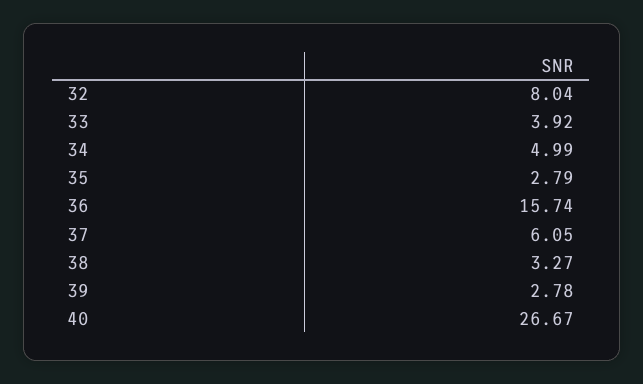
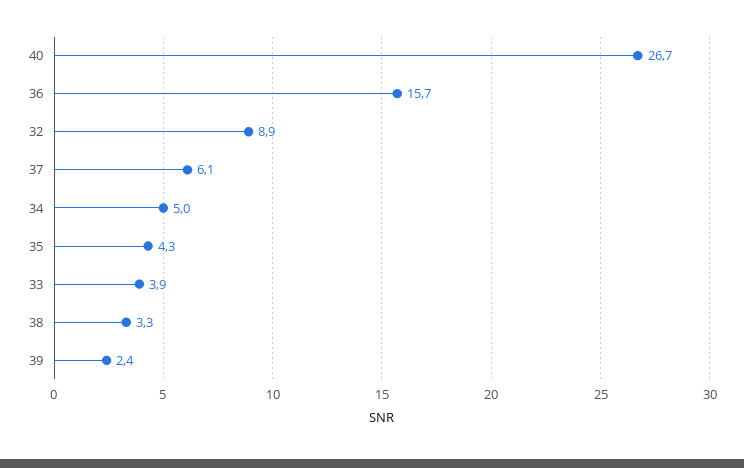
32: 8.04 -> 8.9
35: 2.79 -> 4.3
39: 2.78 -> 2.4

